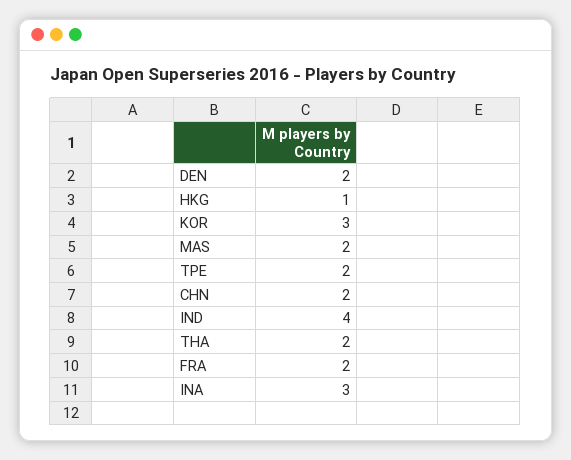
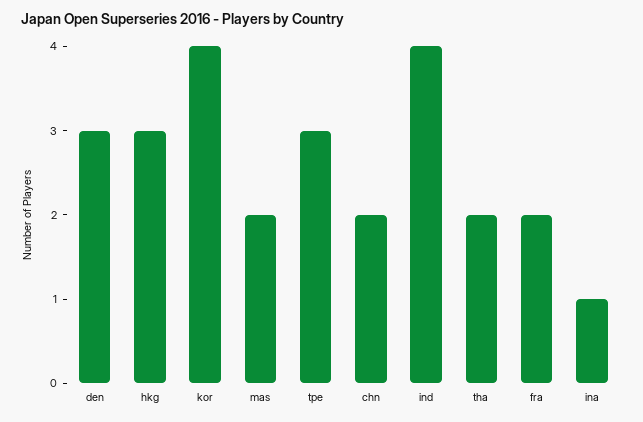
DEN: 2 -> 3
HKG: 1 -> 3
KOR: 3 -> 4
TPE: 2 -> 3
INA: 3 -> 1

